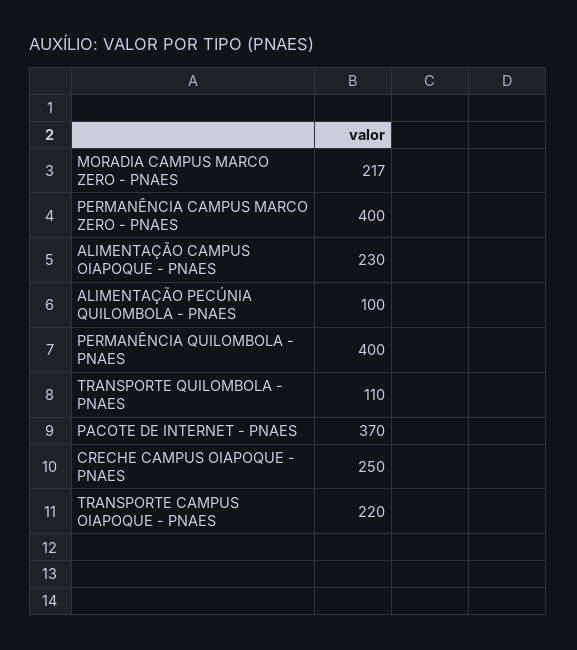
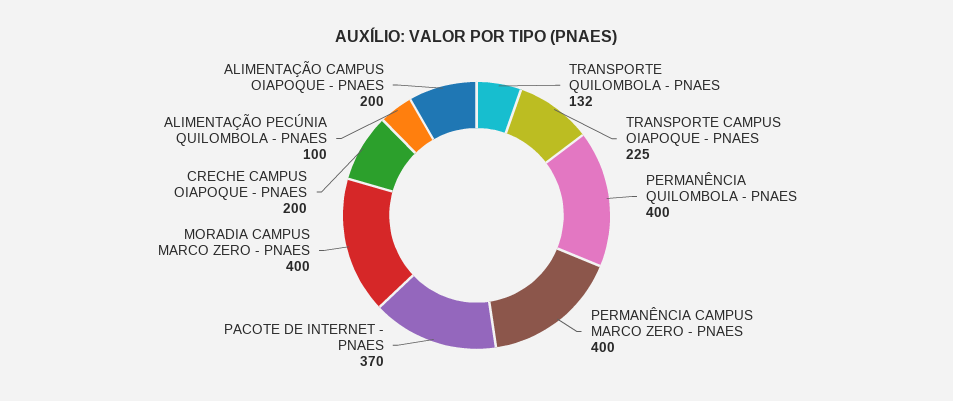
MORADIA CAMPUS MARCO ZERO - PNAES: 217 -> 400
ALIMENTAÇÃO CAMPUS OIAPOQUE - PNAES: 230 -> 200
TRANSPORTE QUILOMBOLA - PNAES: 110 -> 132
CRECHE CAMPUS OIAPOQUE - PNAES: 250 -> 200
TRANSPORTE CAMPUS OIAPOQUE - PNAES: 220 -> 225

